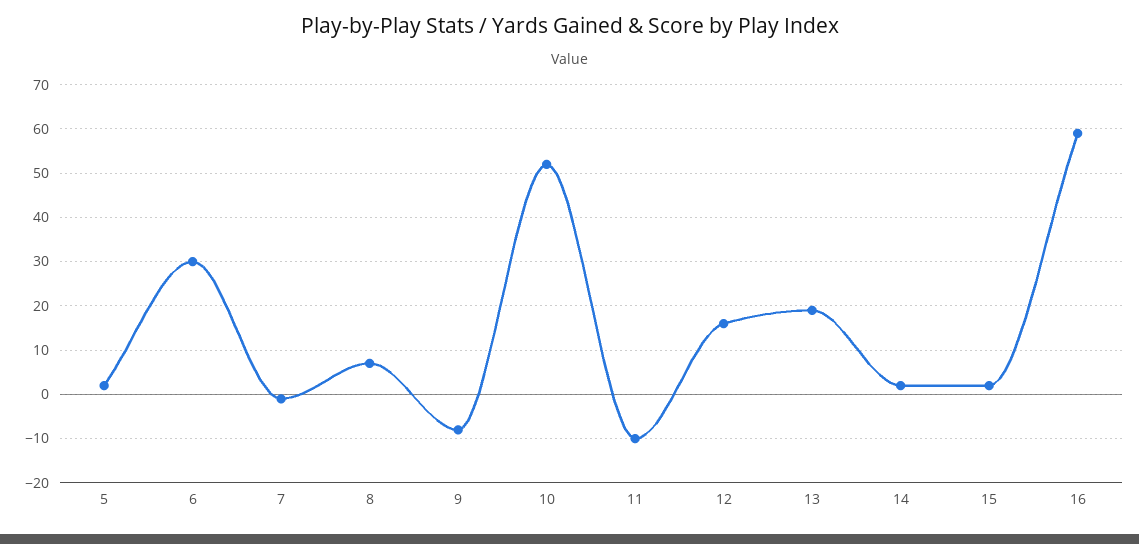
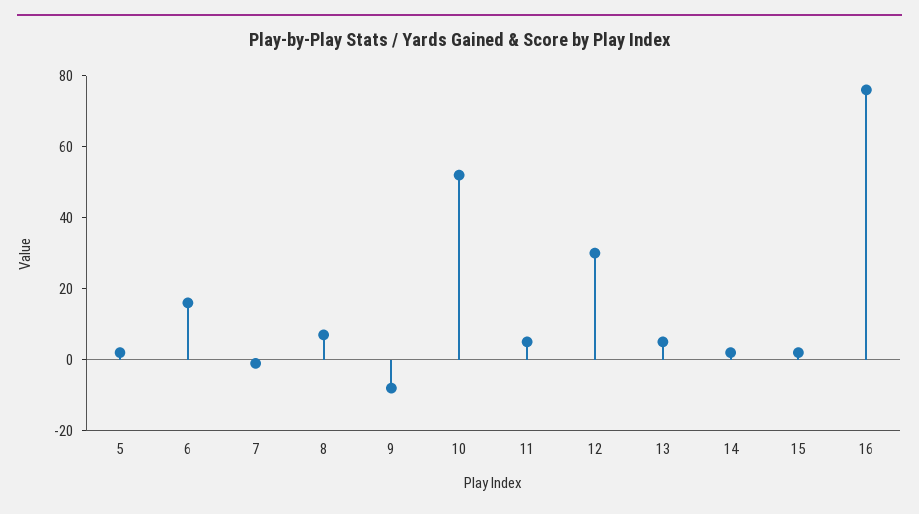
6: 30 -> 15
11: -10 -> 5
12: 15 -> 30
13: 20 -> 5
16: 60 -> 75

